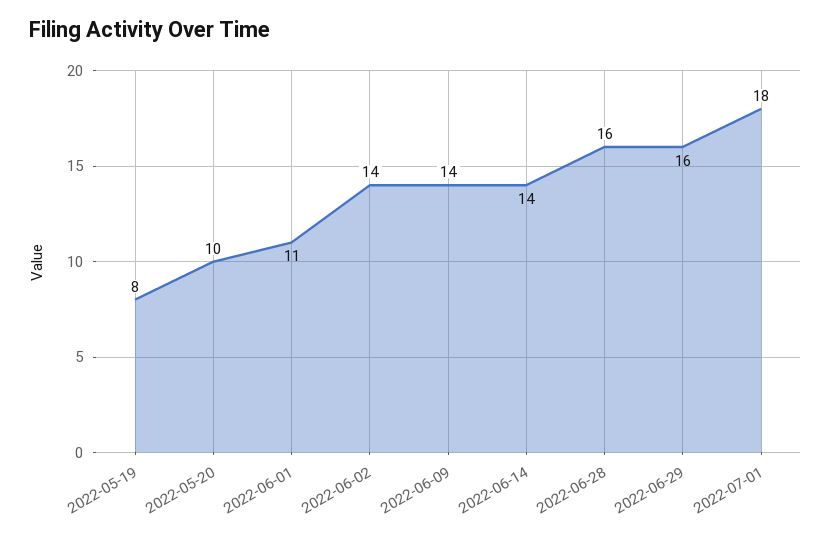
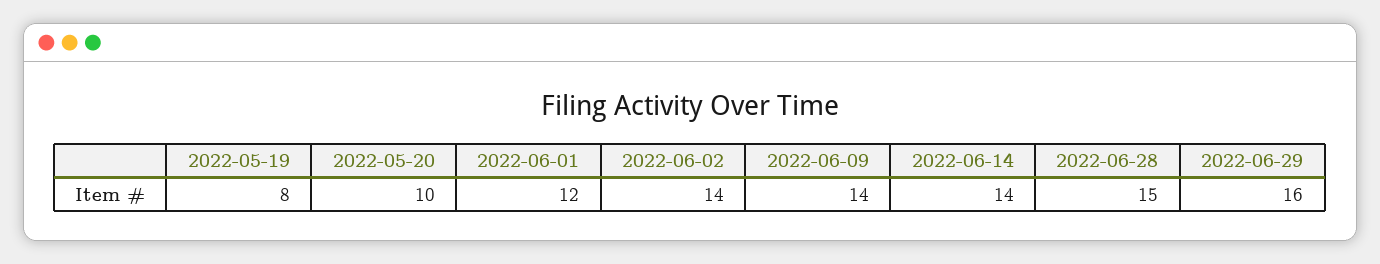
2022-06-01: 11 -> 12
2022-06-28: 16 -> 15
2022-07-01: 18 -> none

